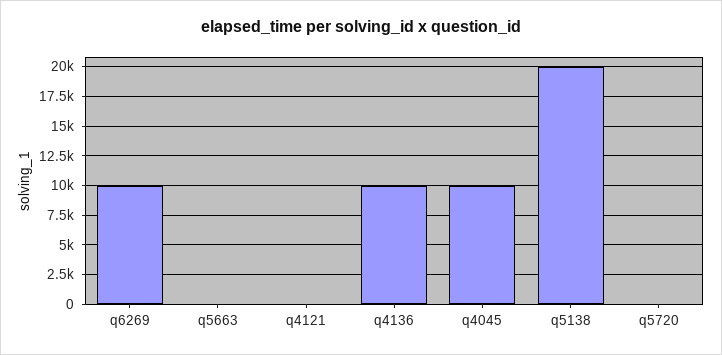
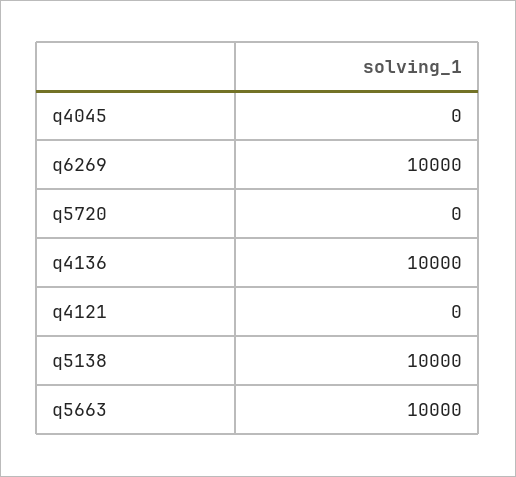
q5663: 0 -> 10000
q4045: 10000 -> 0
q5138: 20000 -> 10000

